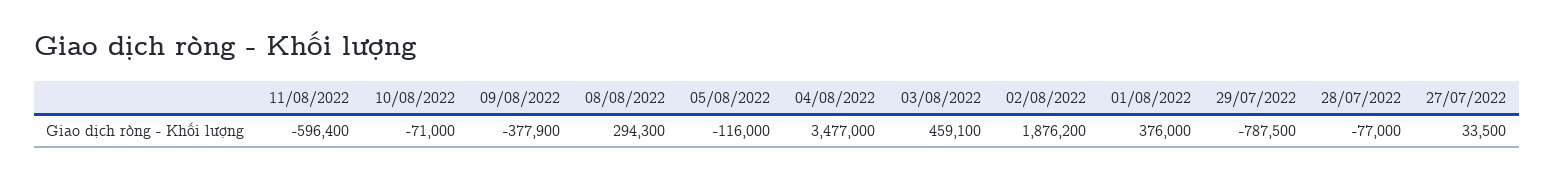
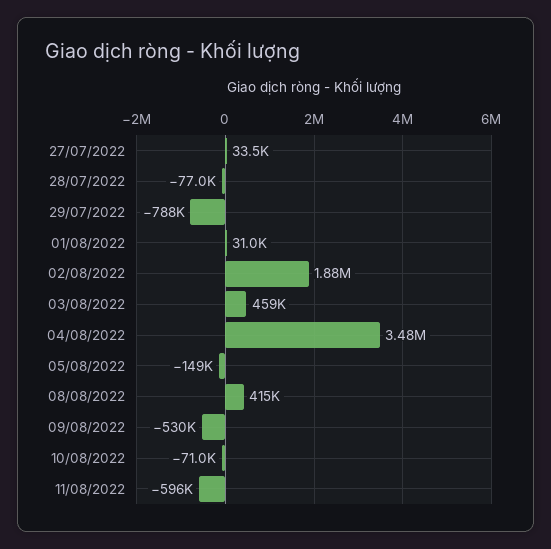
09/08/2022: -377900 -> -530000
08/08/2022: 294300 -> 415000
05/08/2022: -116000 -> -149000
01/08/2022: 376000 -> 31000

